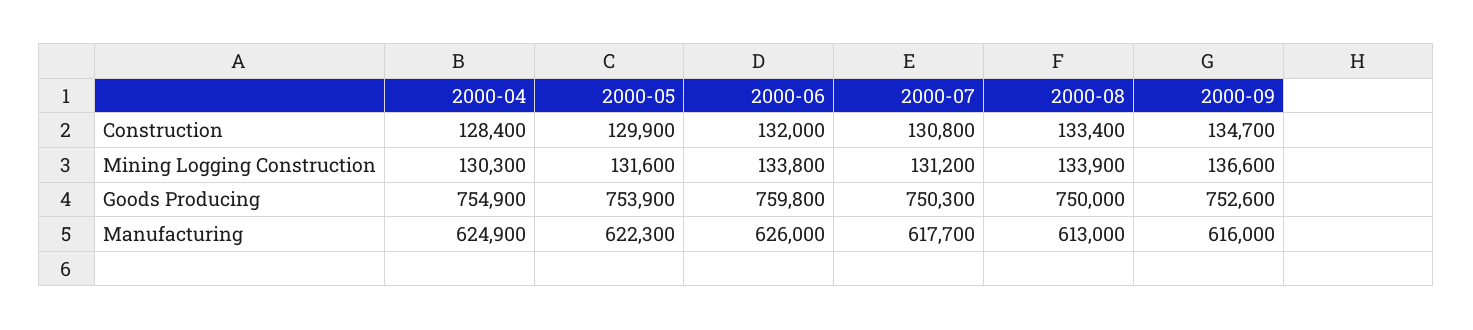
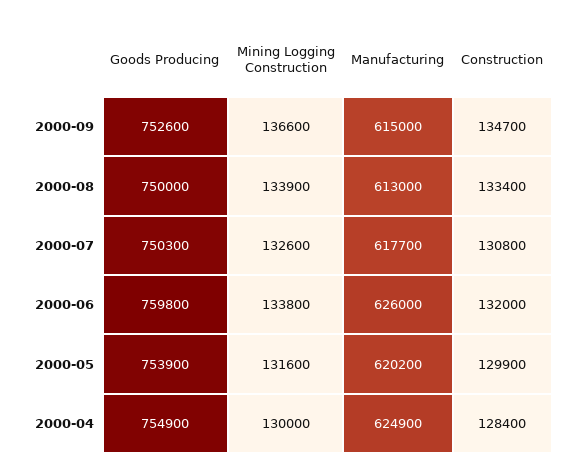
2000-04, Mining Logging Construction: 130300 -> 130000
2000-07, Mining Logging Construction: 131200 -> 132600
2000-05, Manufacturing: 622300 -> 620200
2000-09, Manufacturing: 616000 -> 615000

